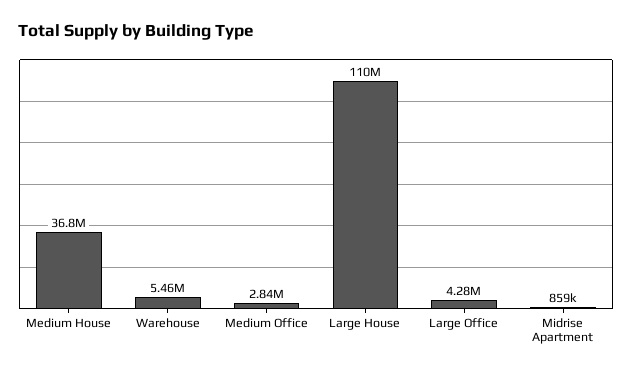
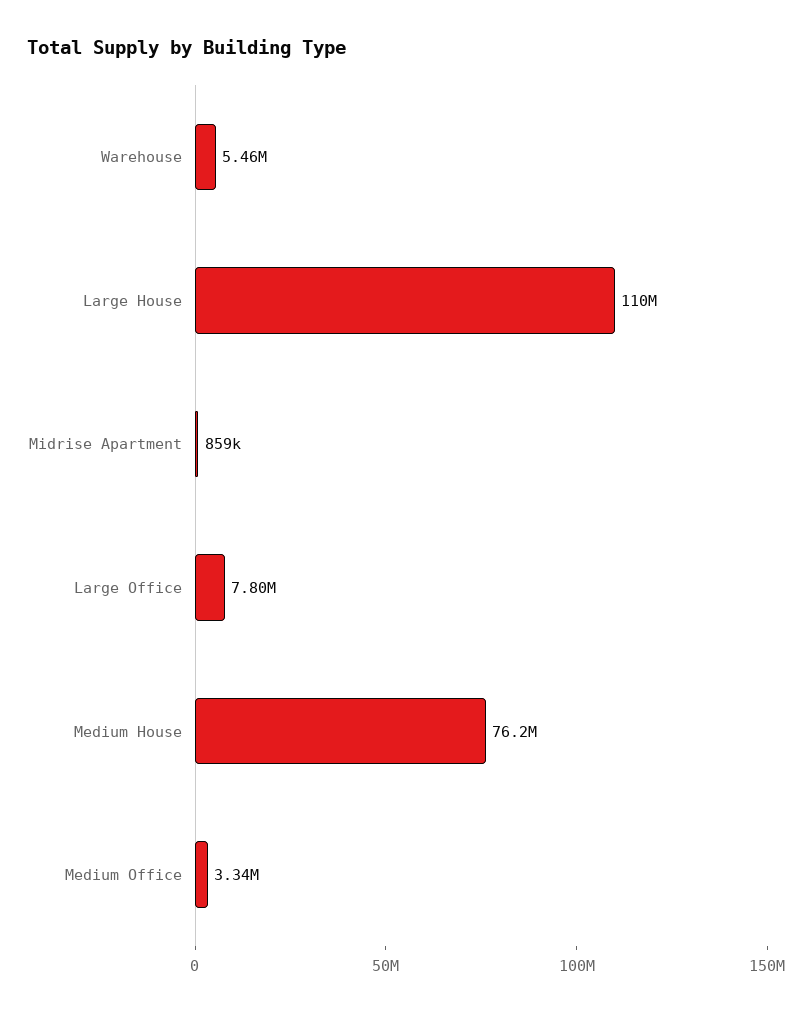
Medium House: 36800000 -> 76200000
Medium Office: 2840000 -> 3340000
Large Office: 4280000 -> 7800000

